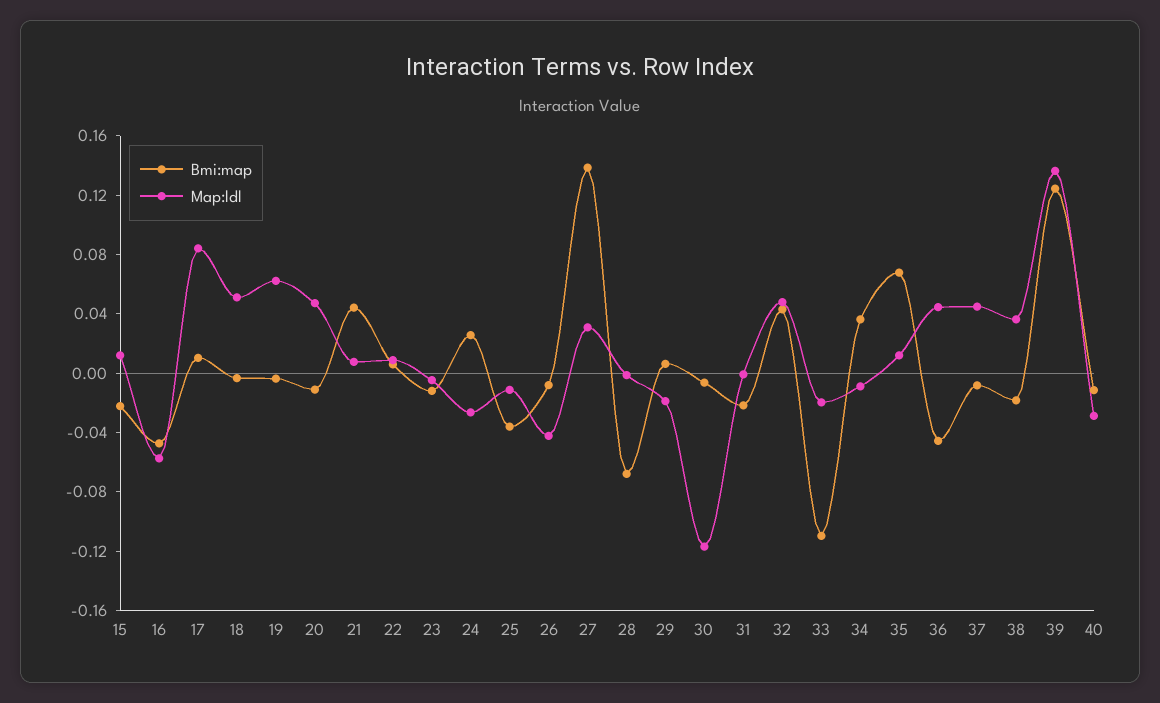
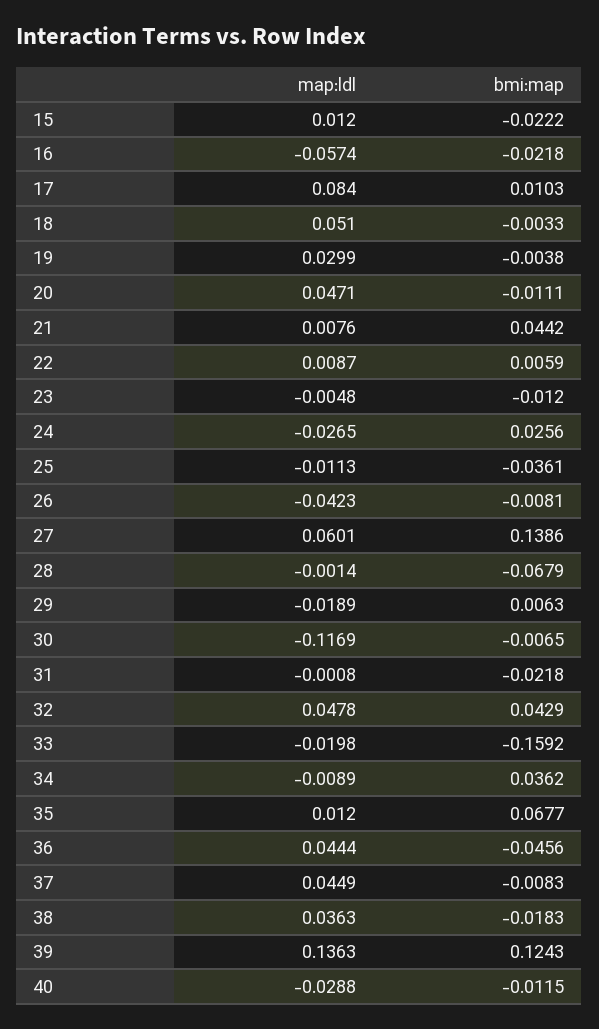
Bmi:map, 16: -0.05 -> -0.0218
Map:ldl, 19: 0.06 -> 0.0299
Map:ldl, 27: 0.03 -> 0.0601
Bmi:map, 33: -0.11 -> -0.1592

